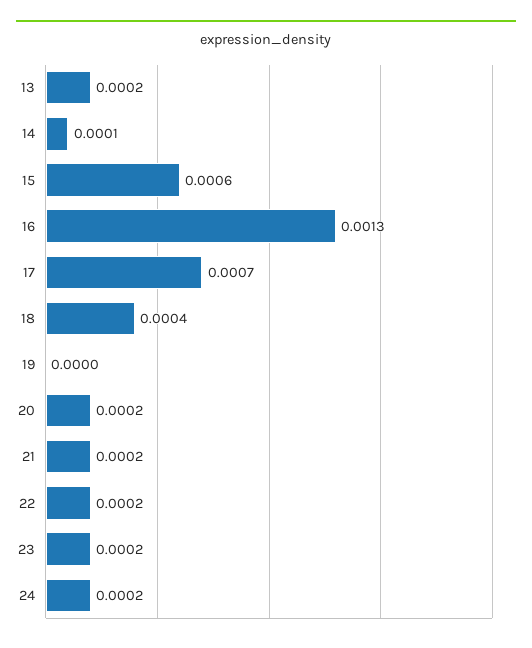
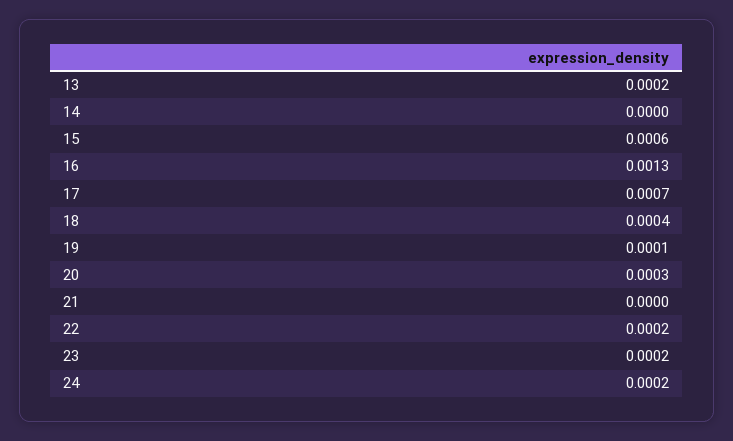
14: 0.0001 -> 0
19: 0 -> 0.0001
20: 0.0002 -> 0.0003
21: 0.0002 -> 0

